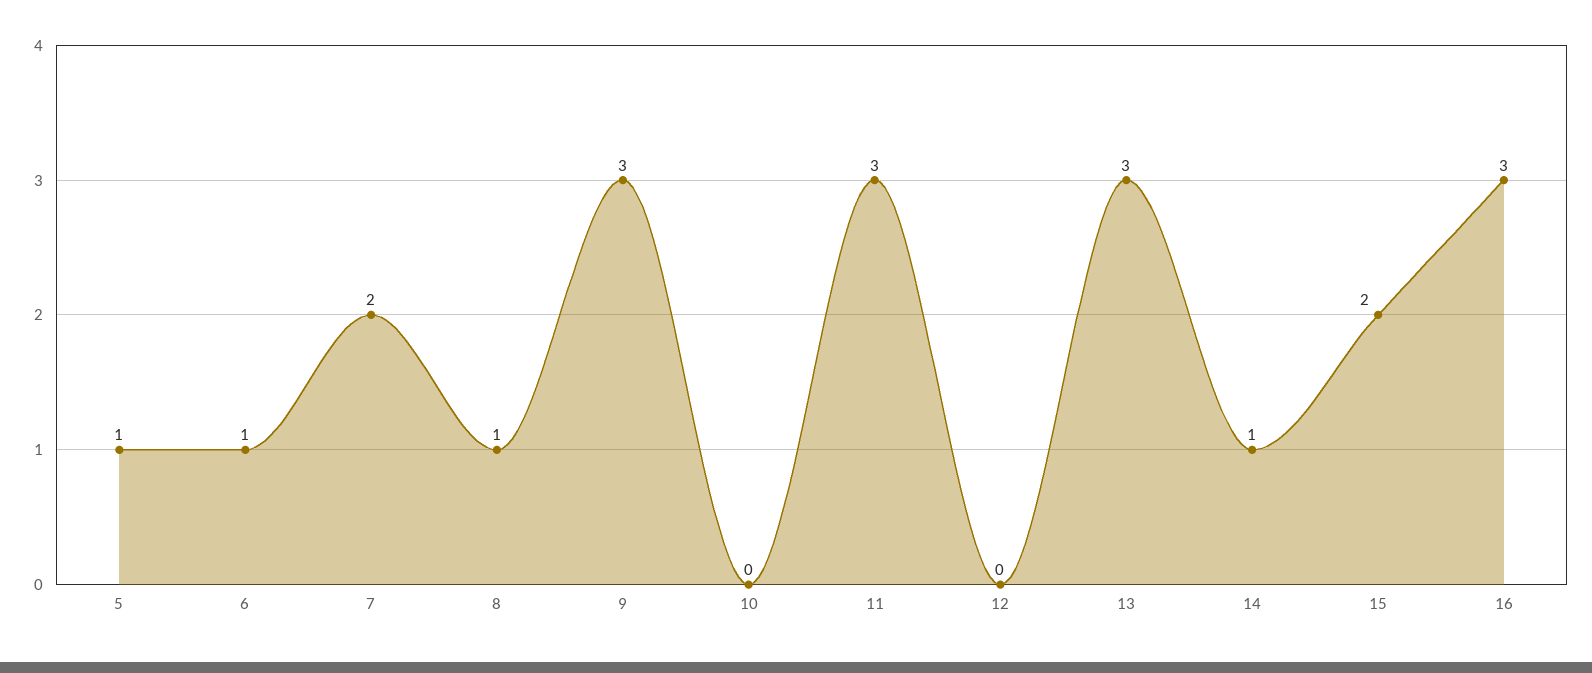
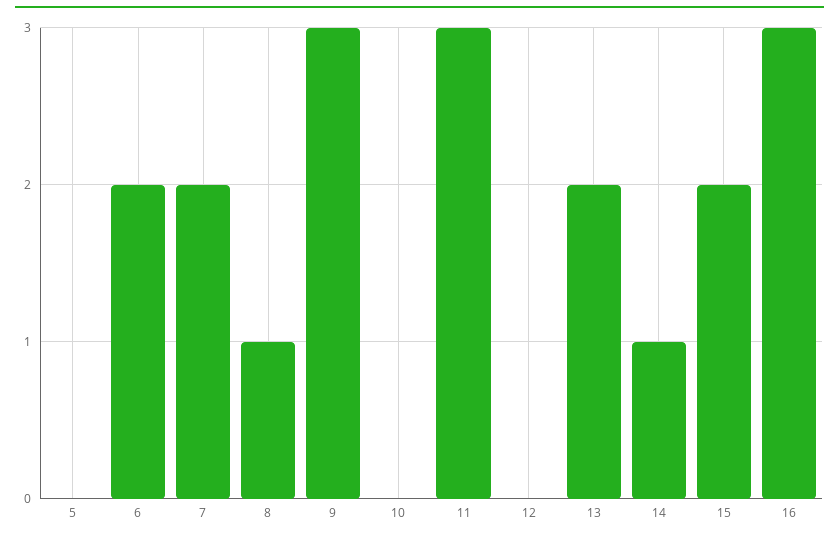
5: 1 -> 0
6: 1 -> 2
13: 3 -> 2

